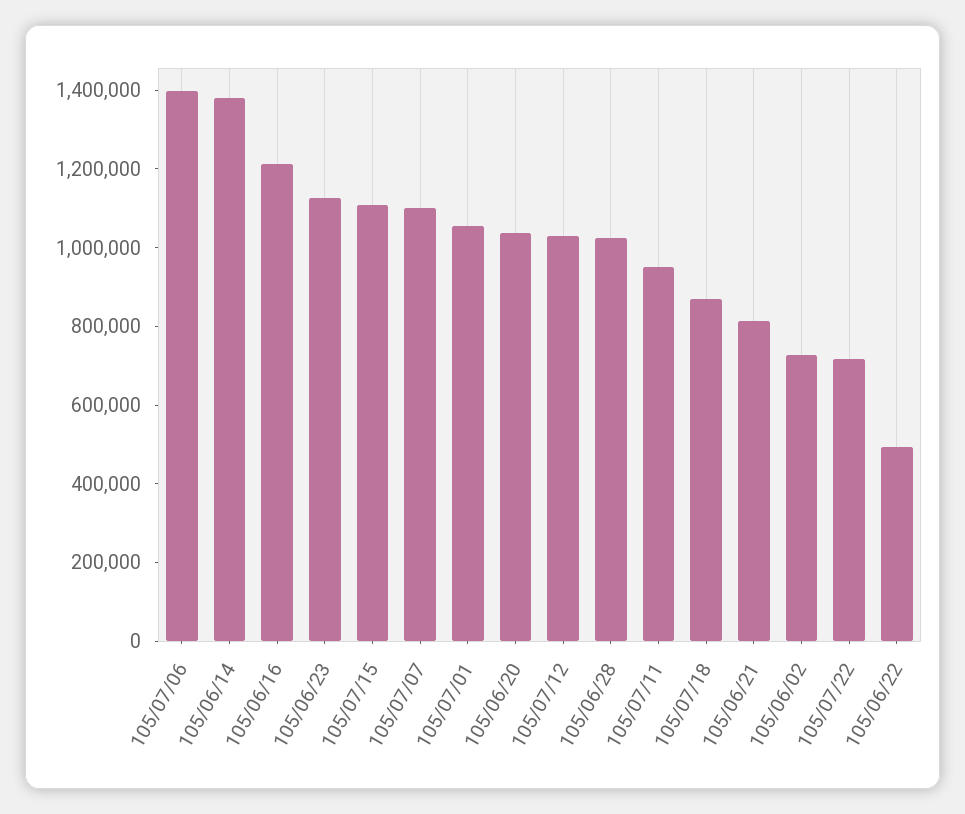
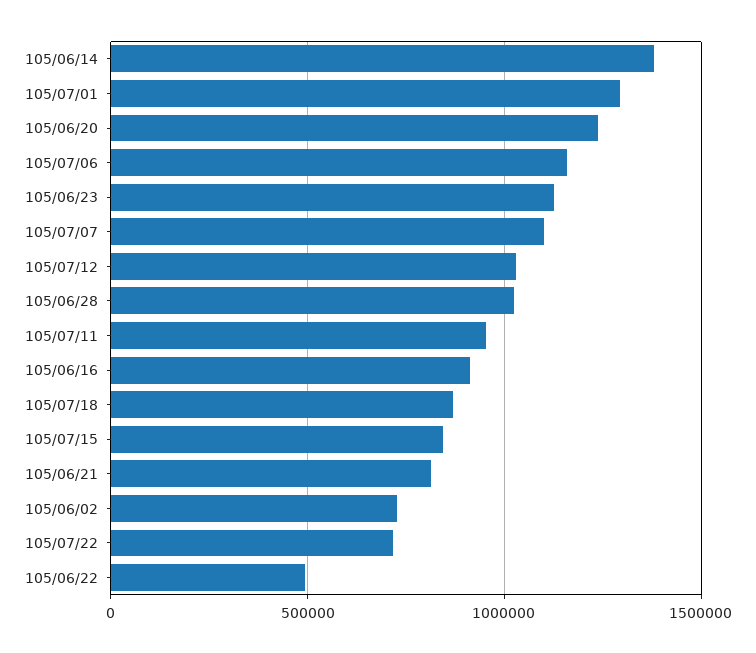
105/07/06: 1400000 -> 1150000
105/06/16: 1200000 -> 900000
105/07/15: 1100000 -> 850000
105/07/01: 1050000 -> 1300000
105/06/20: 1050000 -> 1250000

